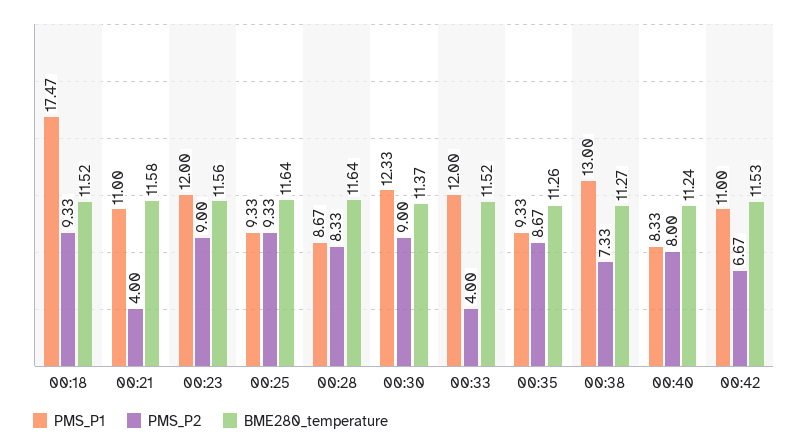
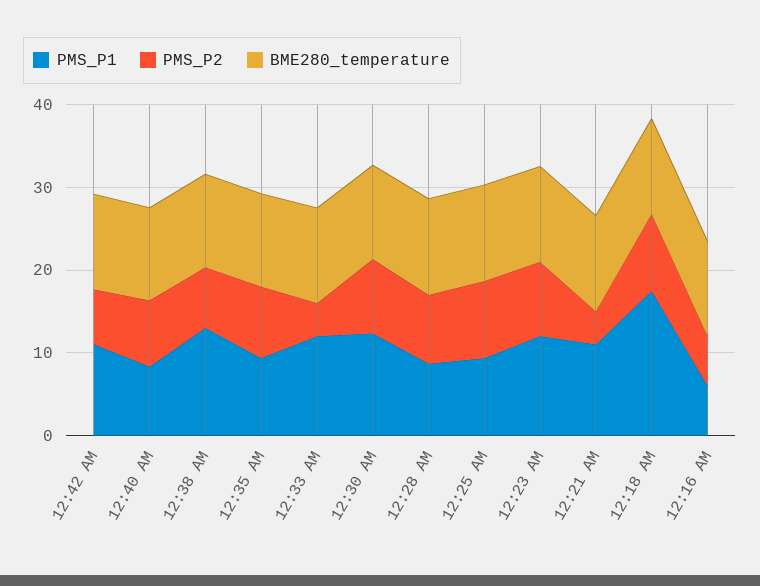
PMS_P1, 12:16 AM: none -> 6
PMS_P2, 12:16 AM: none -> 6
BME280_temperature, 12:16 AM: none -> 12

